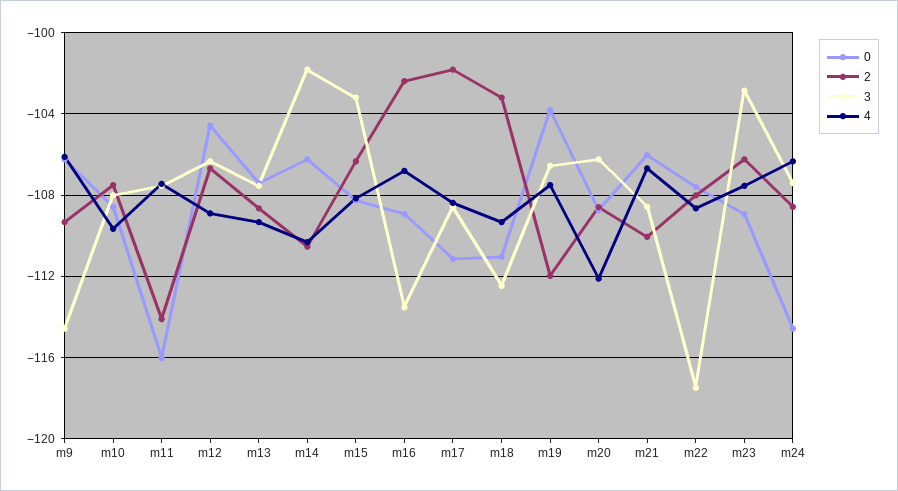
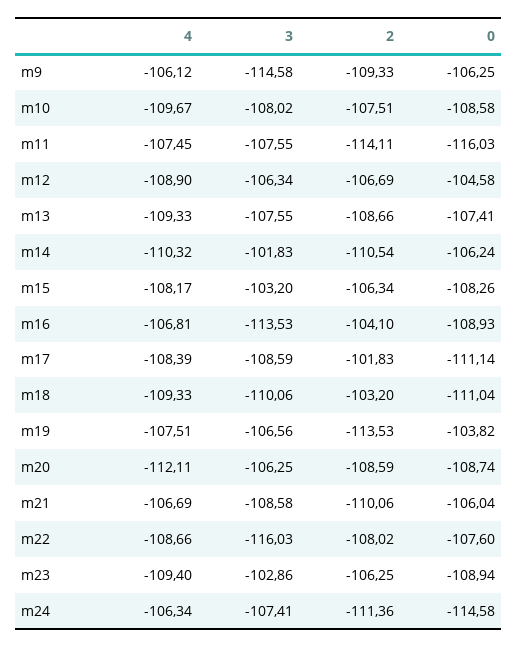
2, m16: -102.5 -> -104.1
3, m18: -112.5 -> -110.06
2, m19: -112 -> -113.53
3, m22: -117.5 -> -116.03
4, m23: -107.5 -> -109.4
2, m24: -108.5 -> -111.36

